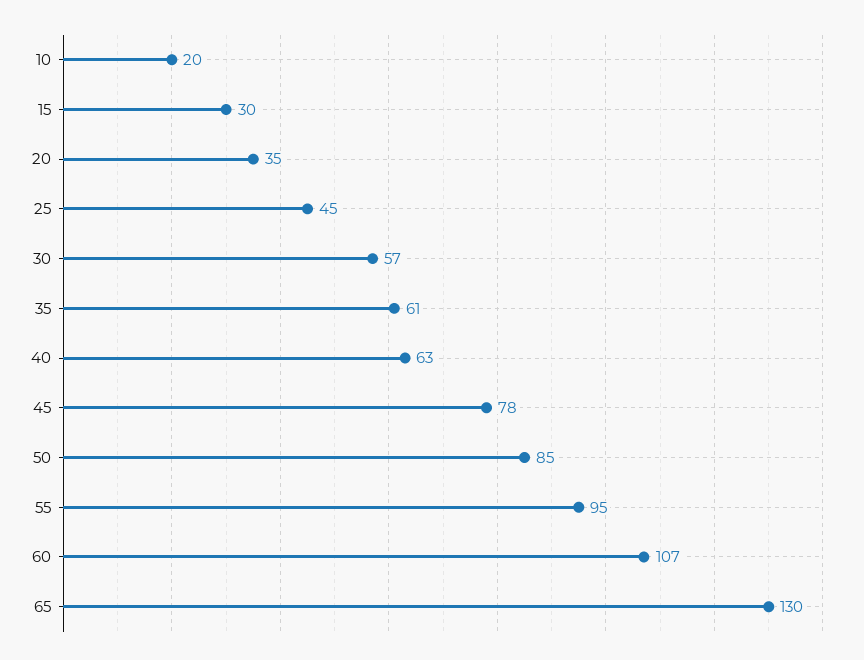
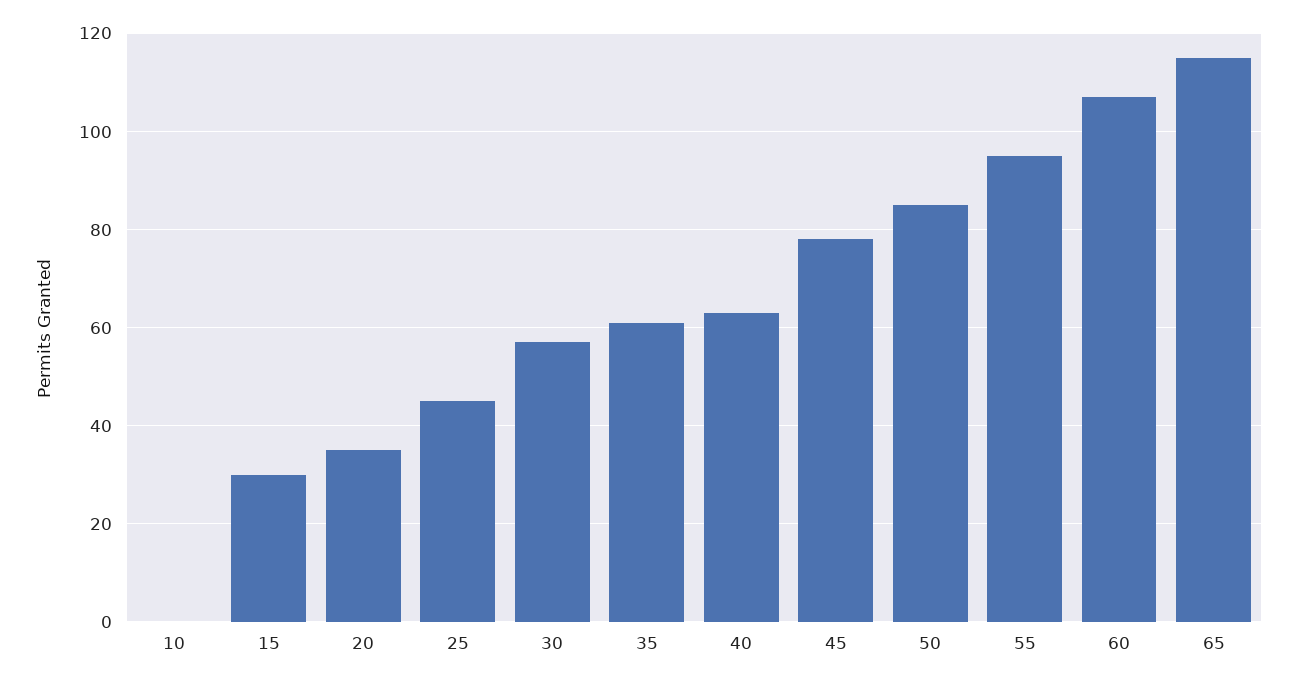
10: 20 -> 0
65: 130 -> 115

